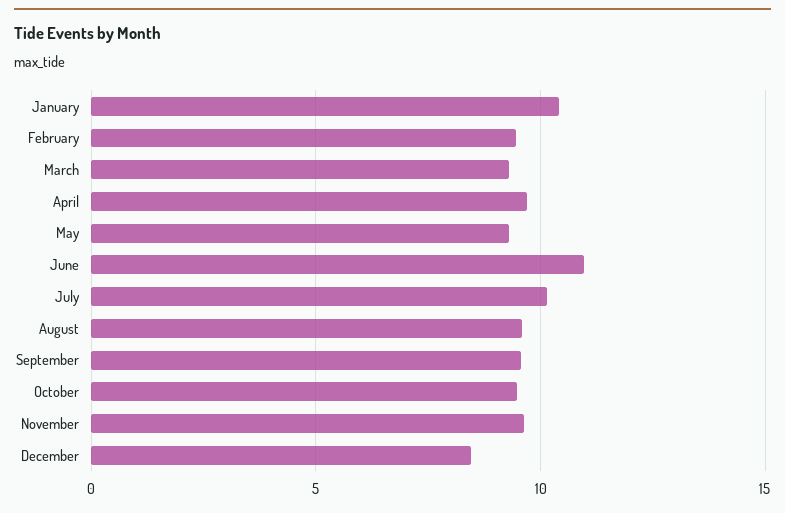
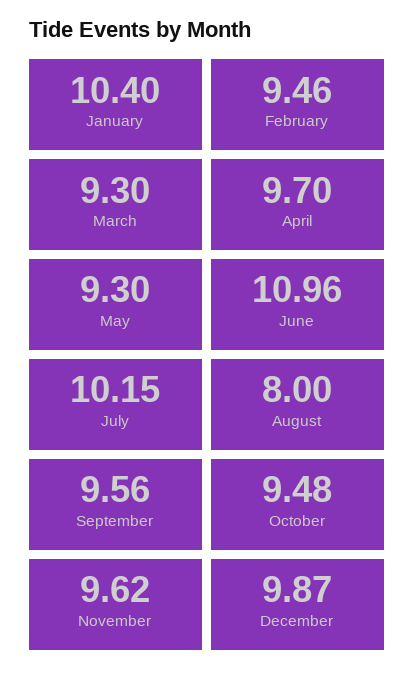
August: 9.5 -> 8
December: 8.5 -> 9.87

